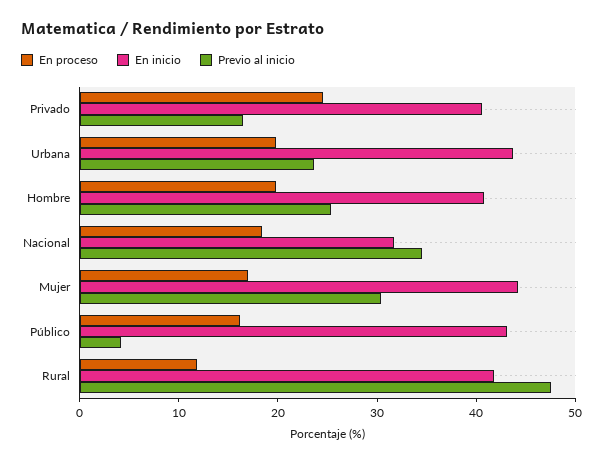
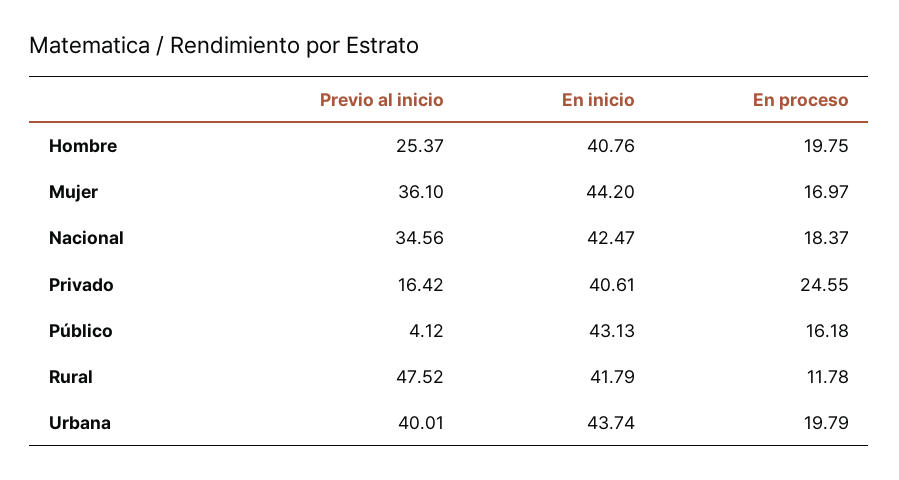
Previo al inicio, Urbana: 24 -> 40.01
En inicio, Nacional: 32 -> 42.47
Previo al inicio, Mujer: 30 -> 36.1

